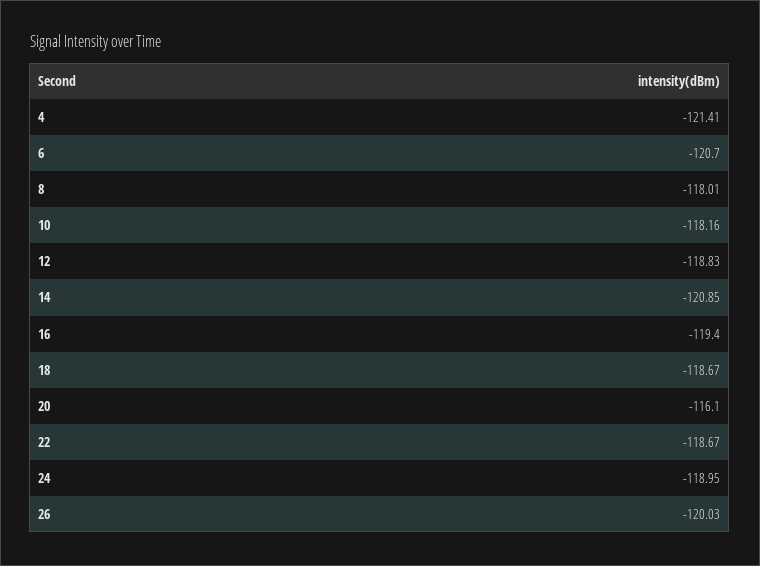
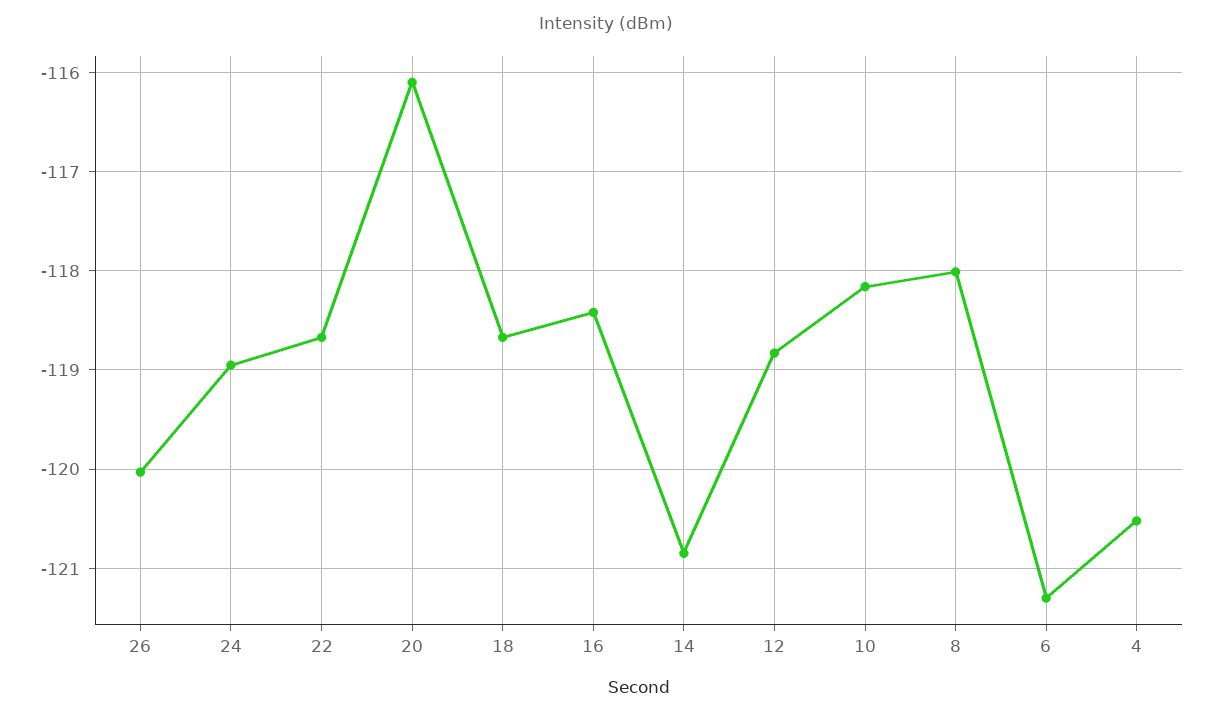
4: -121.41 -> -120.5
6: -120.7 -> -121.3
16: -119.4 -> -118.4

